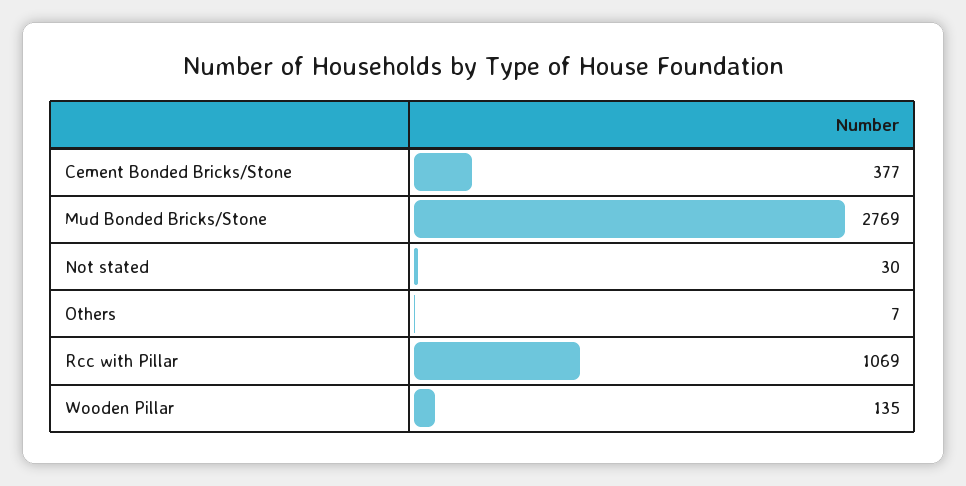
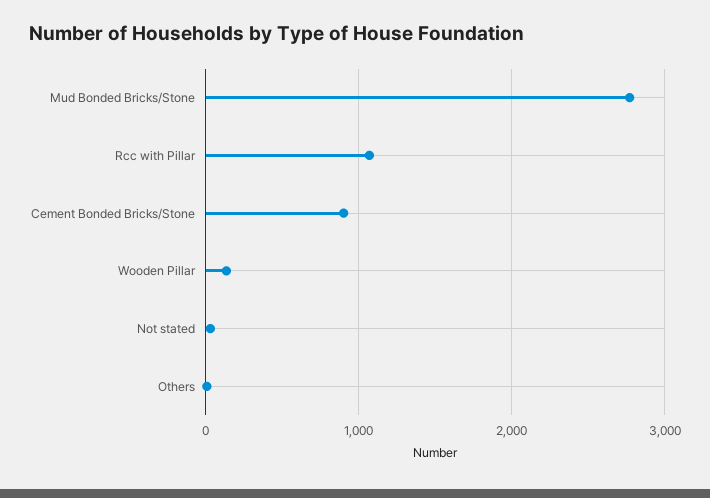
Cement Bonded Bricks/Stone: 377 -> 900

